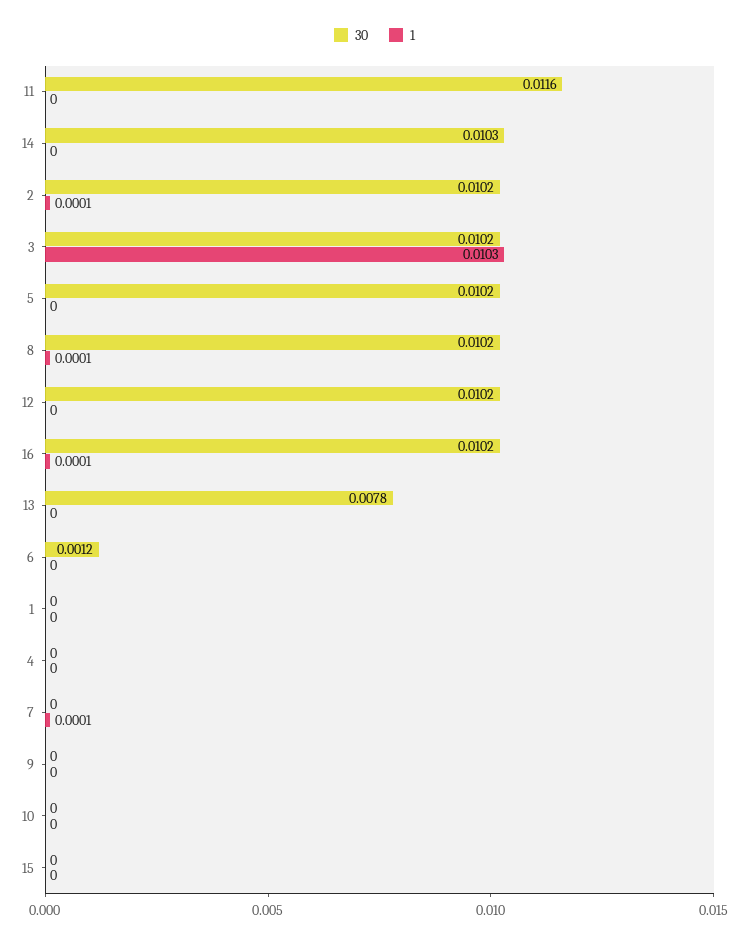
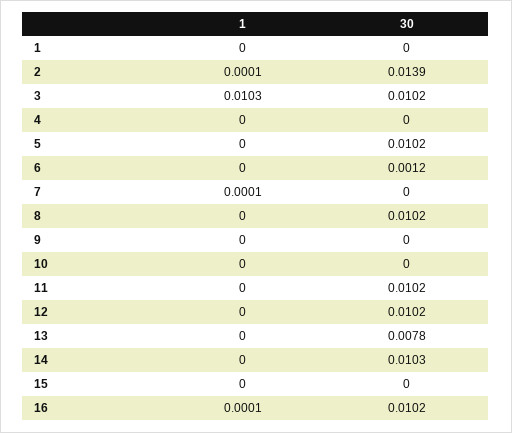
30, 11: 0.0116 -> 0.0102
30, 2: 0.0102 -> 0.0139
1, 8: 0.0001 -> 0

